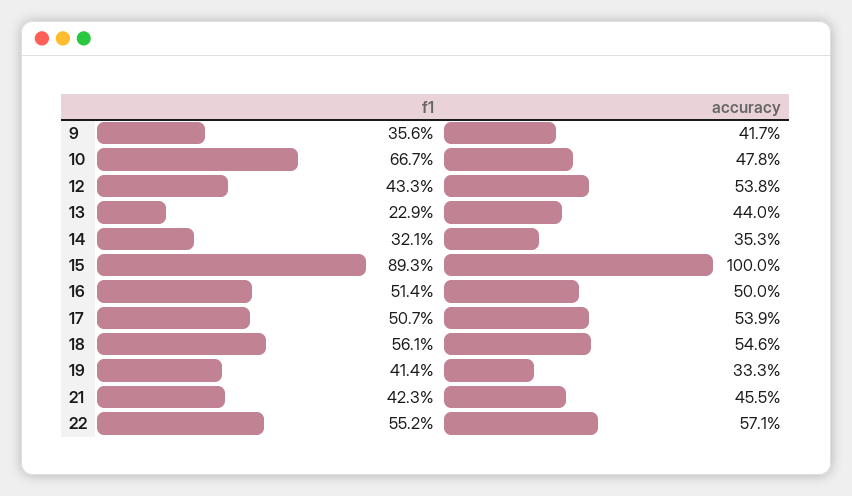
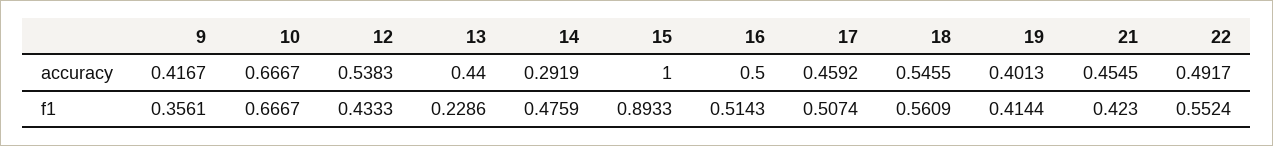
accuracy, 10: 0.478 -> 0.6667
f1, 14: 0.321 -> 0.4759
accuracy, 14: 0.353 -> 0.2919
accuracy, 17: 0.539 -> 0.4592
accuracy, 19: 0.333 -> 0.4013
accuracy, 22: 0.571 -> 0.4917

